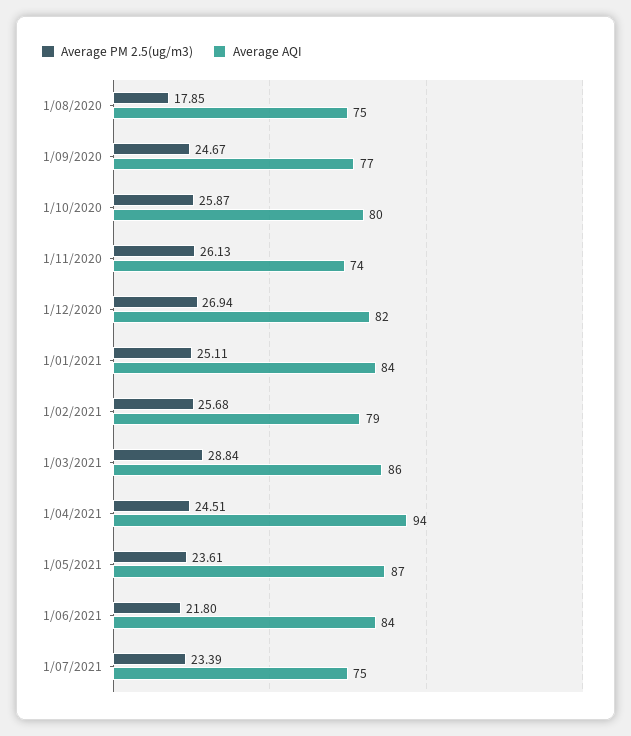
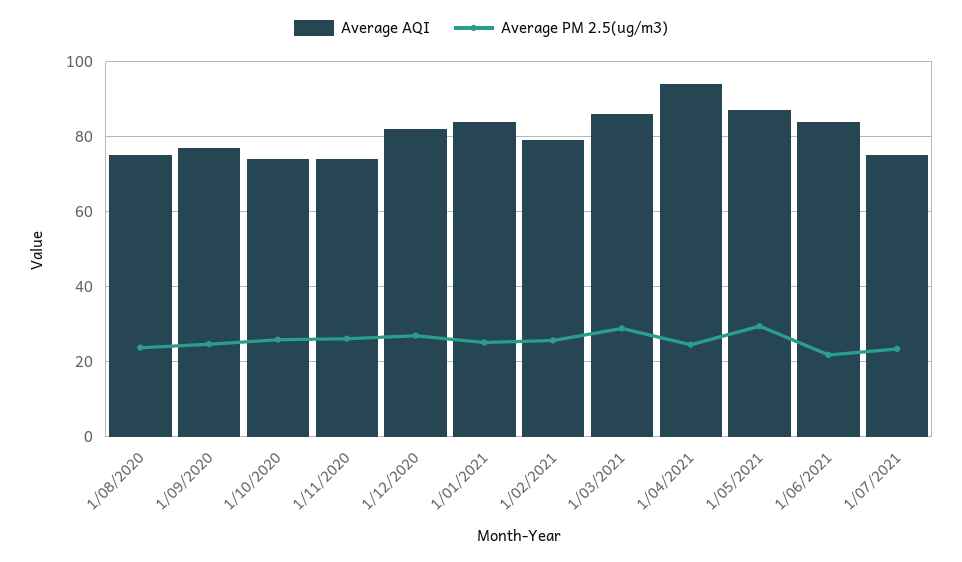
Average PM 2.5(ug/m3), 1/08/2020: 17.85 -> 24
Average AQI, 1/10/2020: 80 -> 74
Average PM 2.5(ug/m3), 1/05/2021: 23.61 -> 30

